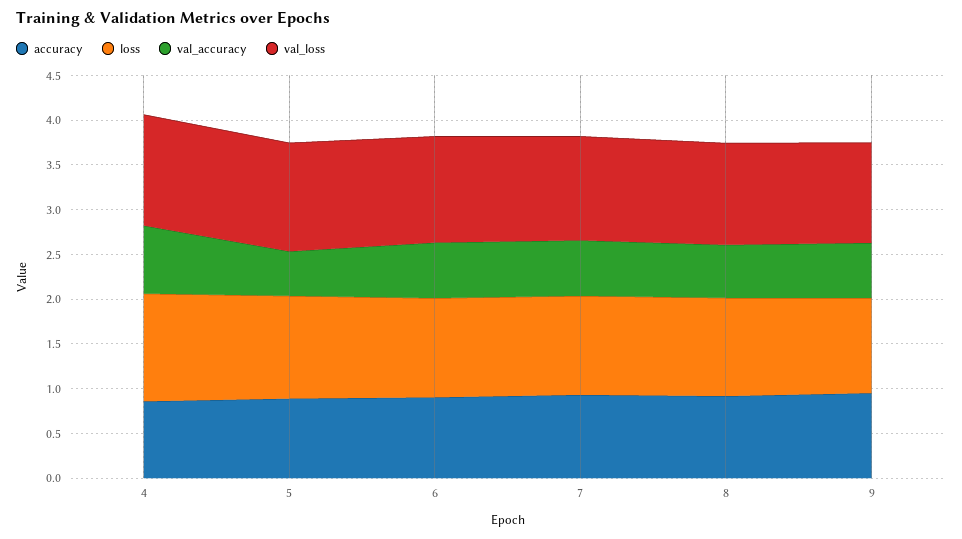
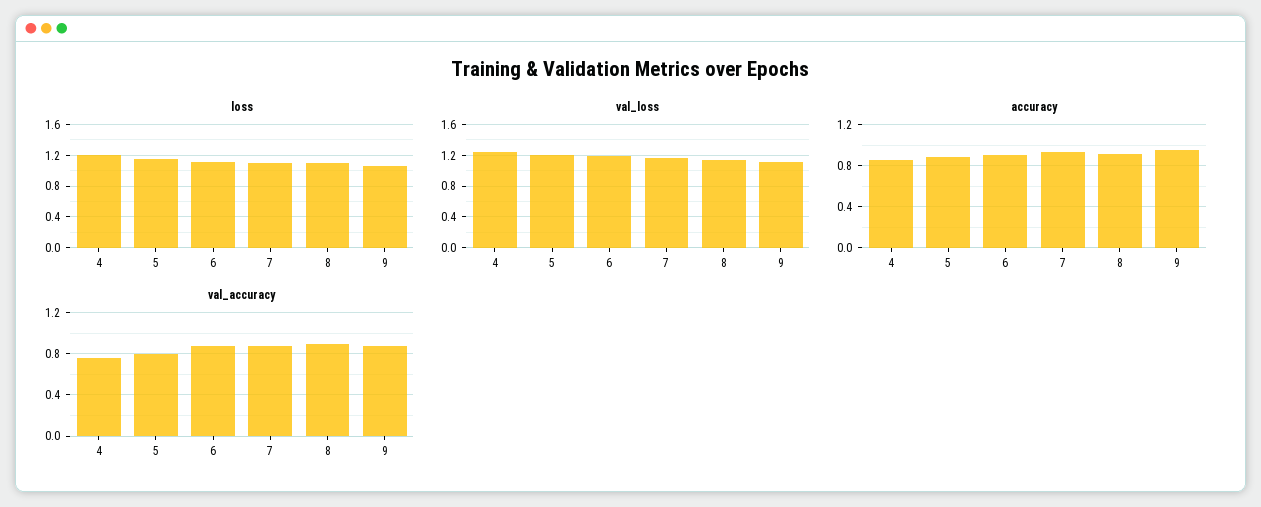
val_accuracy, 5: 0.5 -> 0.8
val_accuracy, 6: 0.6 -> 0.9
val_accuracy, 7: 0.6 -> 0.9
val_accuracy, 8: 0.6 -> 0.9
val_accuracy, 9: 0.6 -> 0.9

